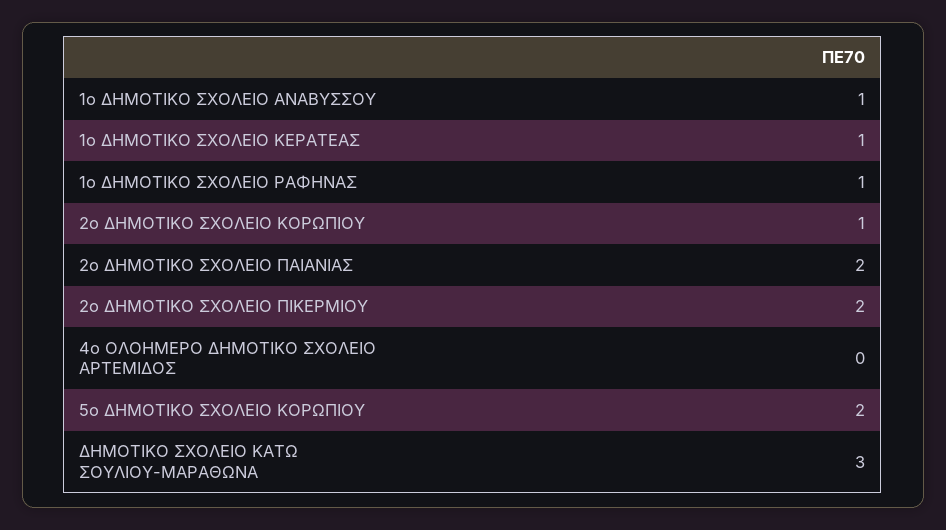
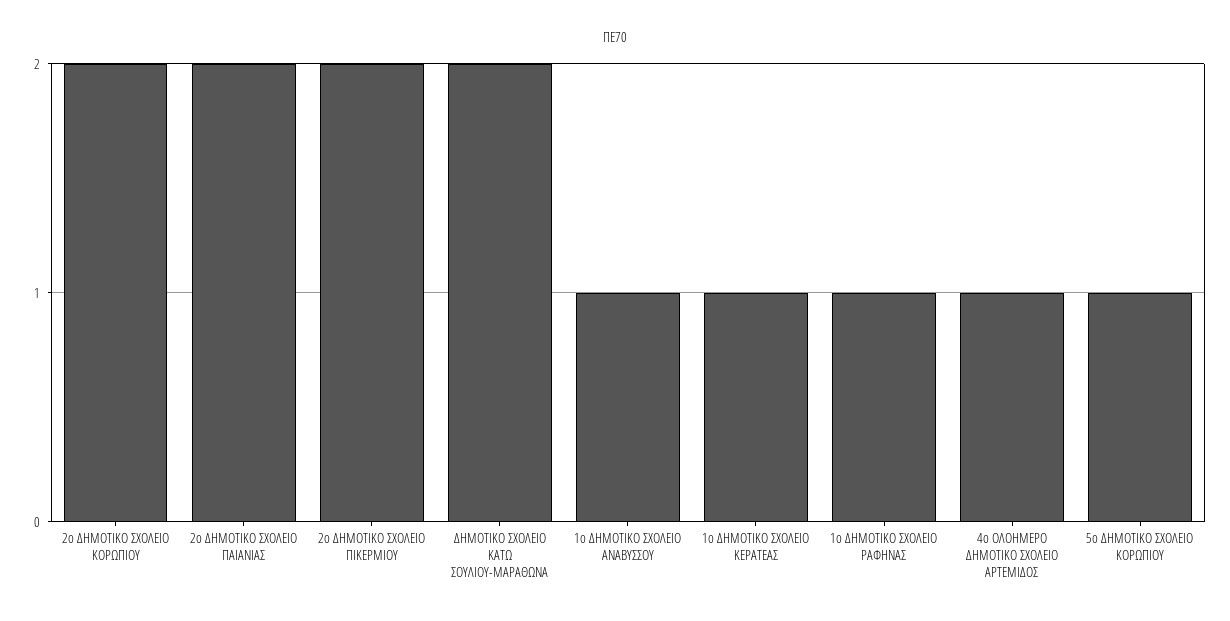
2ο ΔΗΜΟΤΙΚΟ ΣΧΟΛΕΙΟ ΚΟΡΩΠΙΟΥ: 1 -> 2
4ο ΟΛΟΗΜΕΡΟ ΔΗΜΟΤΙΚΟ ΣΧΟΛΕΙΟ ΑΡΤΕΜΙΔΟΣ: 0 -> 1
5ο ΔΗΜΟΤΙΚΟ ΣΧΟΛΕΙΟ ΚΟΡΩΠΙΟΥ: 2 -> 1
ΔΗΜΟΤΙΚΟ ΣΧΟΛΕΙΟ ΚΑΤΩ ΣΟΥΛΙΟΥ-ΜΑΡΑΘΩΝΑ: 3 -> 2

